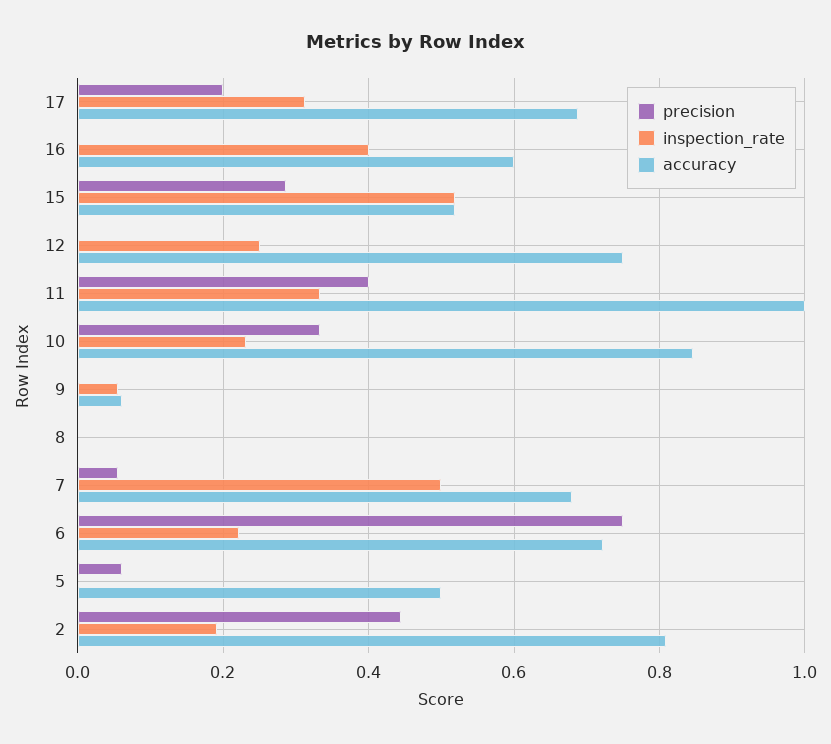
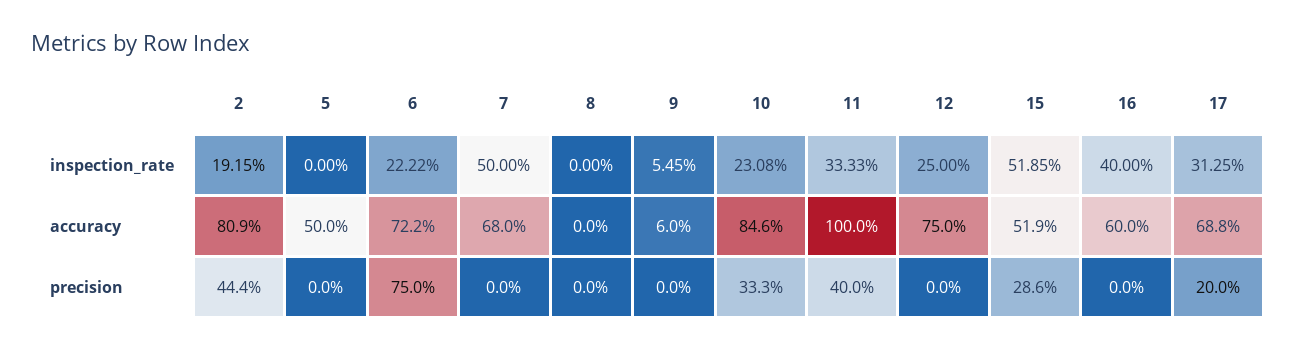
precision, 7: 0.06 -> 0
precision, 5: 0.06 -> 0

